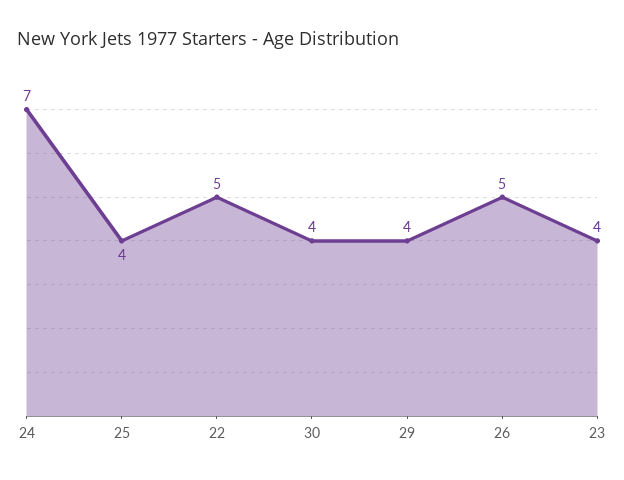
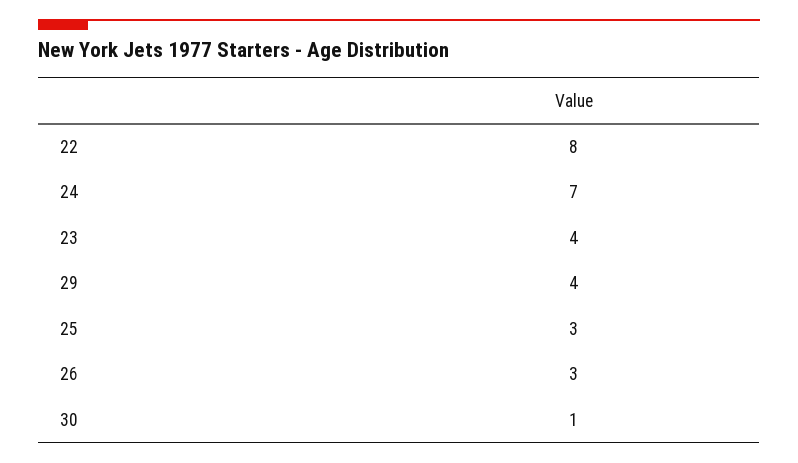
25: 4 -> 3
22: 5 -> 8
30: 4 -> 1
26: 5 -> 3

